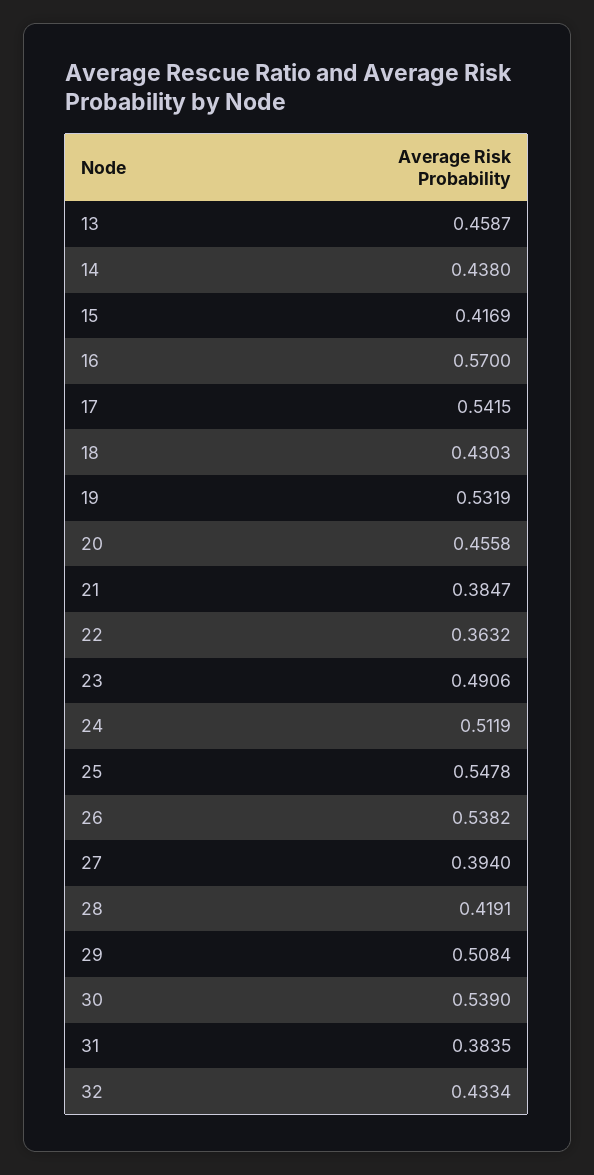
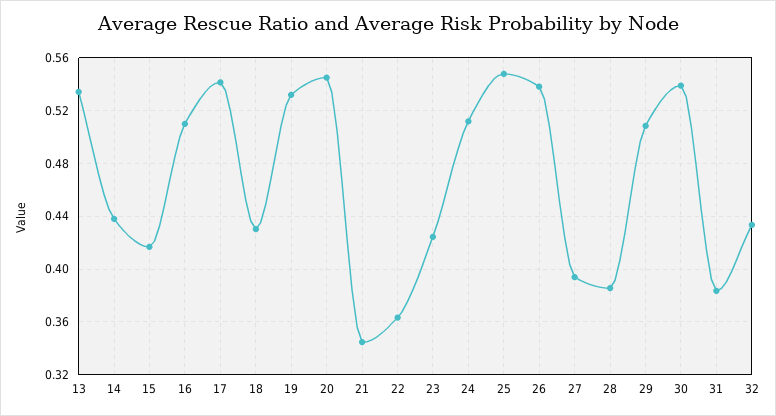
13: 0.4587 -> 0.535
16: 0.57 -> 0.51
20: 0.4558 -> 0.545
21: 0.3847 -> 0.345
23: 0.4906 -> 0.425
28: 0.4191 -> 0.385

